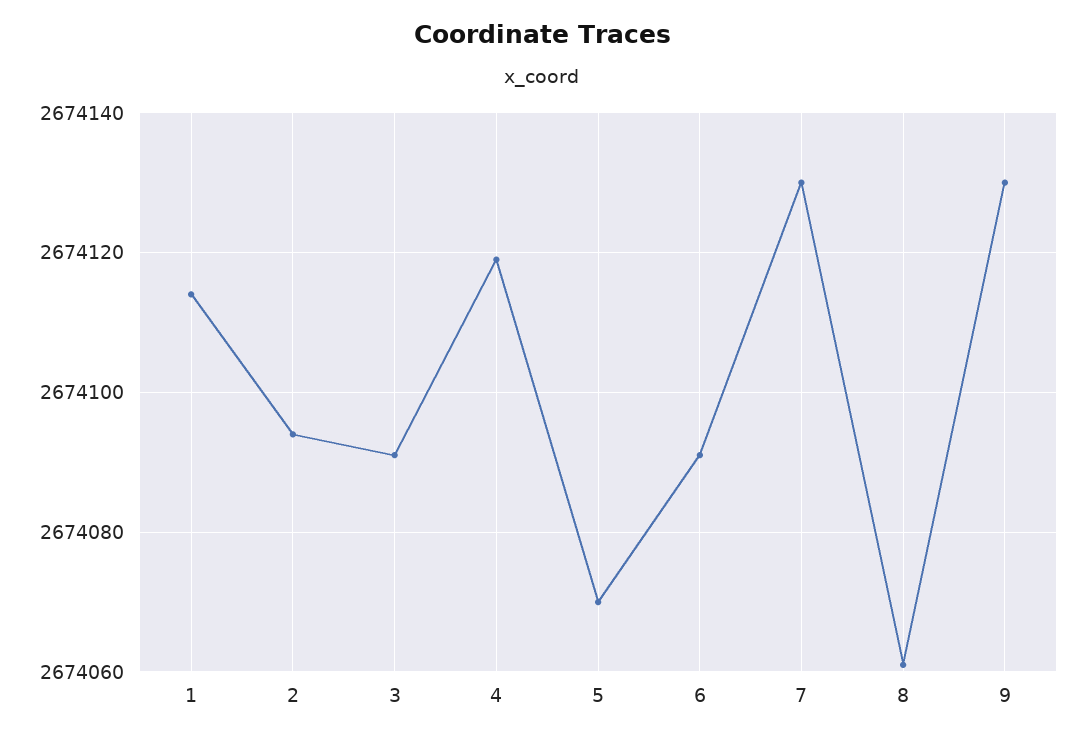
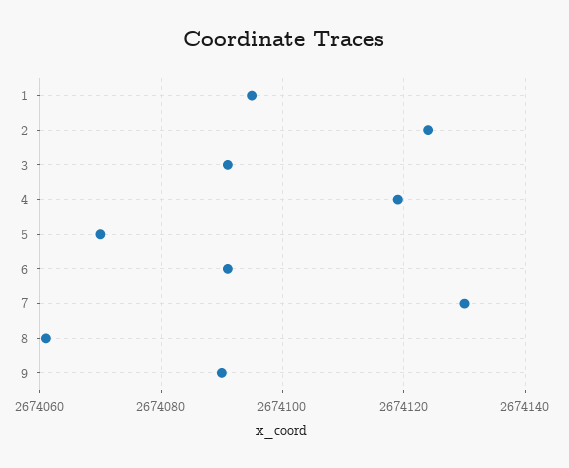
1: 2674115 -> 2674095
2: 2674095 -> 2674125
9: 2674130 -> 2674090

